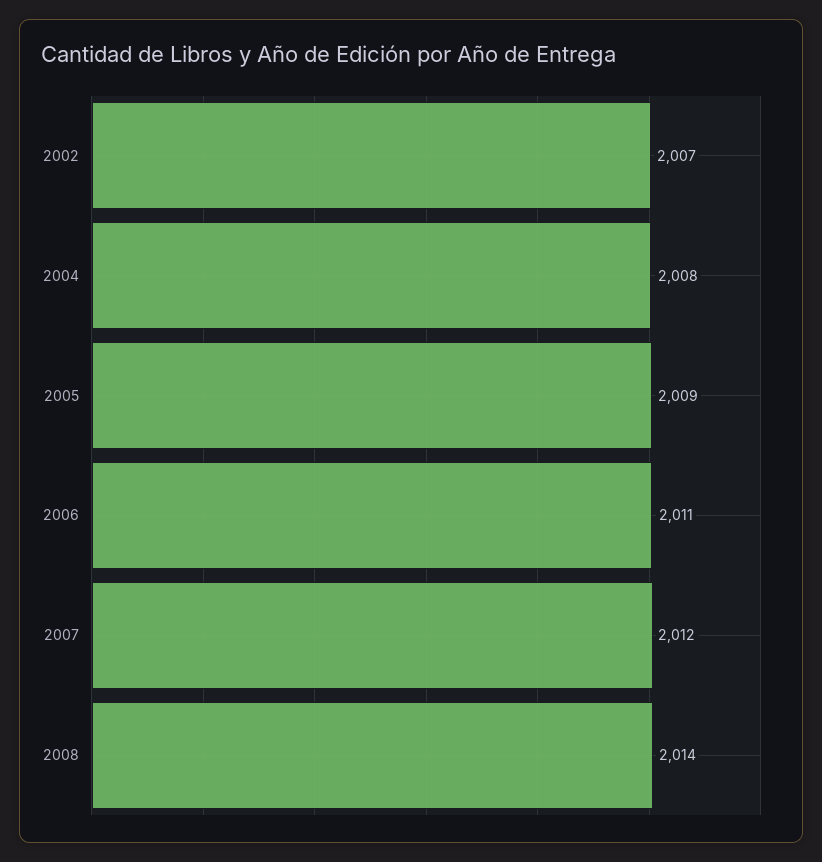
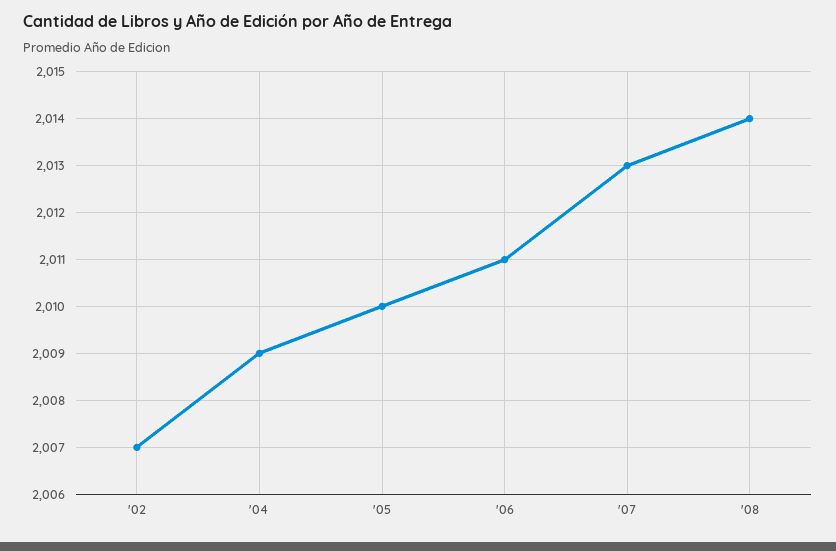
2004: 2008 -> 2009
2005: 2009 -> 2010
2007: 2012 -> 2013

